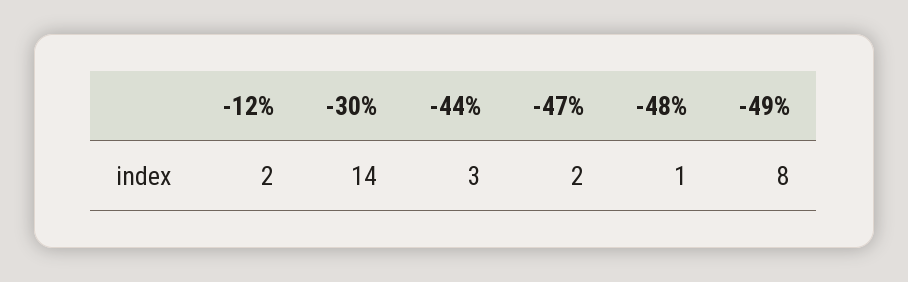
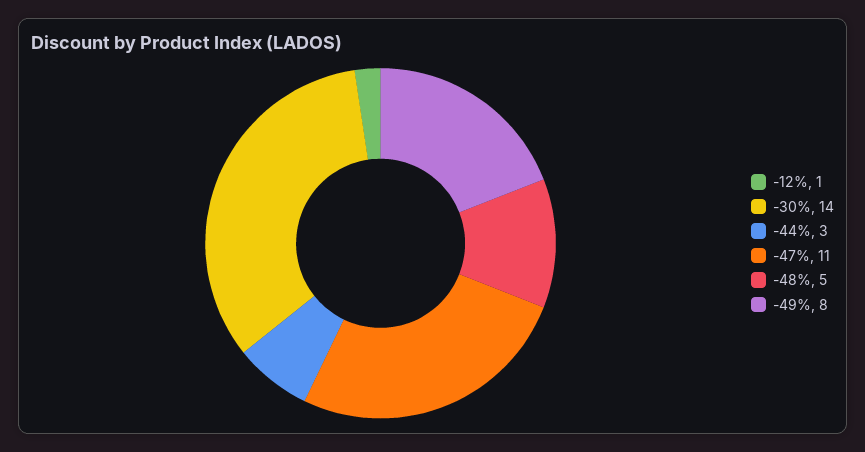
-12%: 2 -> 1
-47%: 2 -> 11
-48%: 1 -> 5

